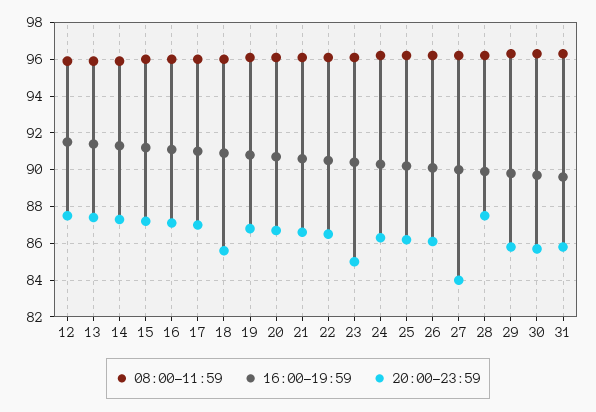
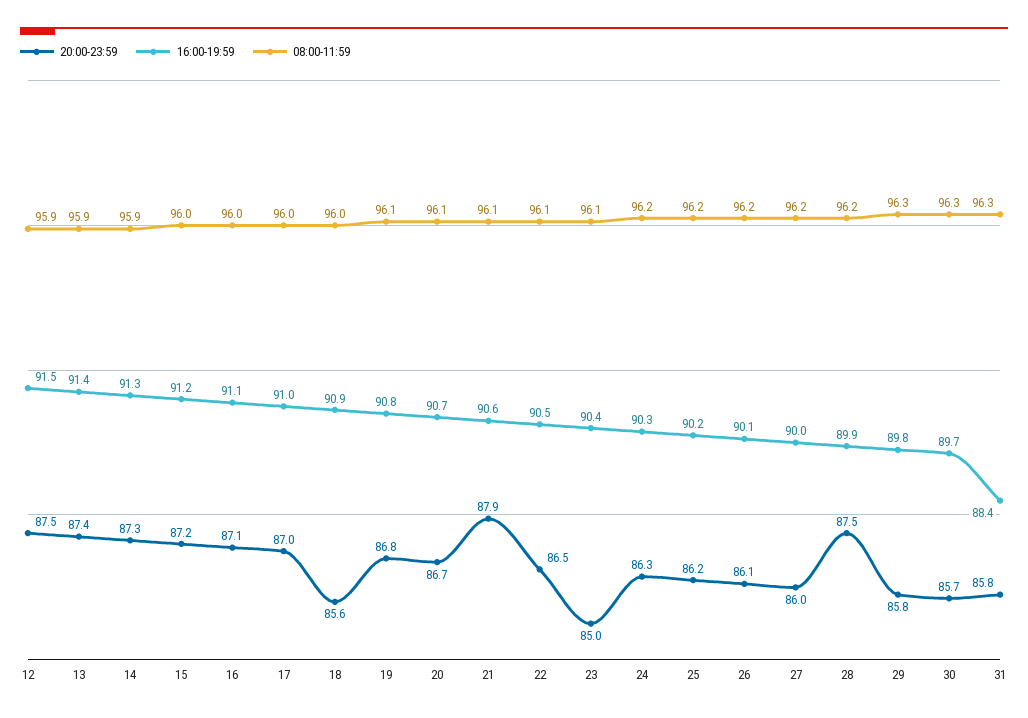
20:00-23:59, 21: 86.5 -> 87.9
20:00-23:59, 27: 84 -> 86
16:00-19:59, 31: 89.5 -> 88.4

